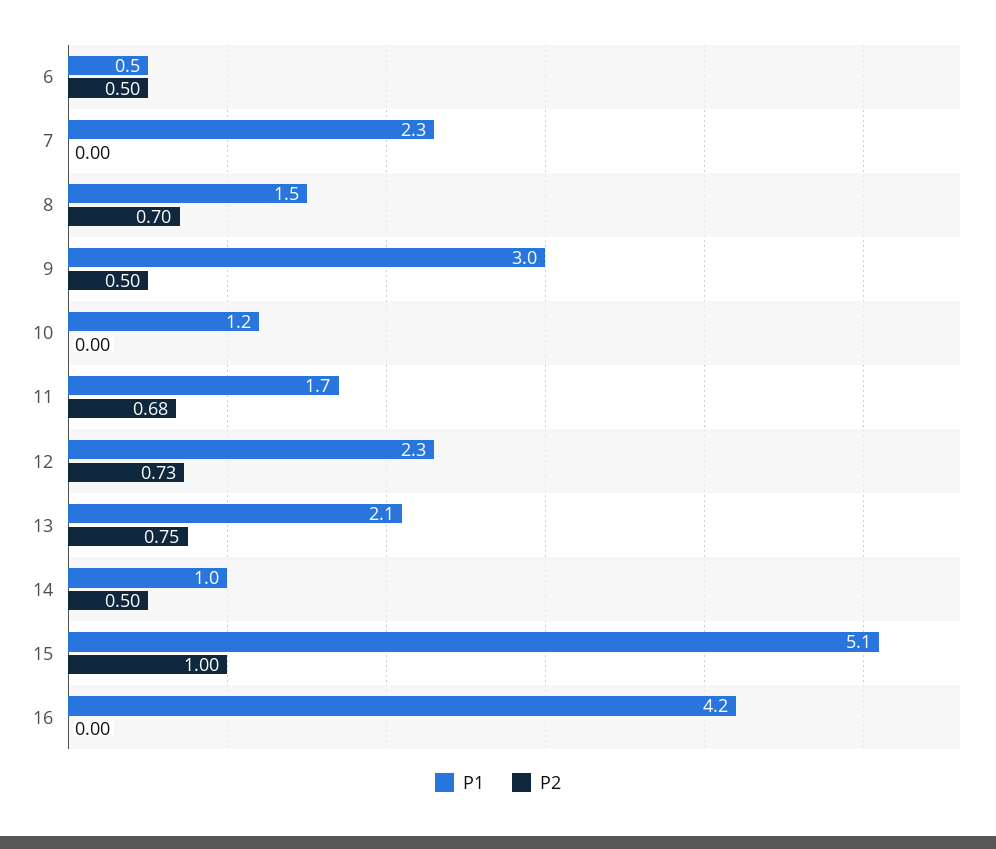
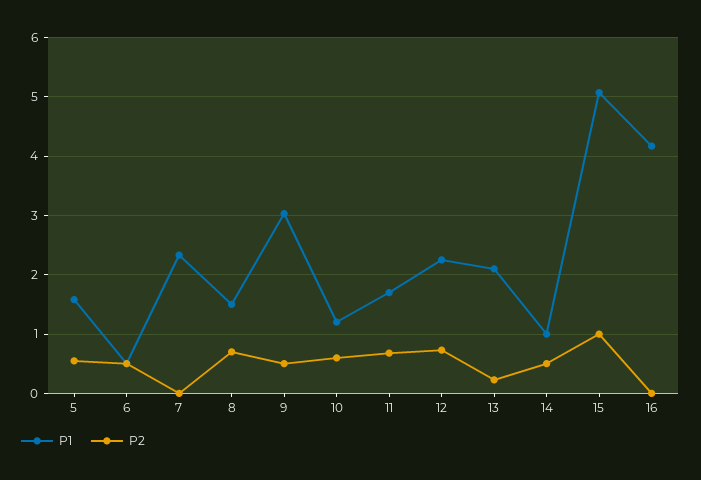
P2, 10: 0 -> 0.6
P2, 13: 0.75 -> 0.2
P1, 5: none -> 1.6
P2, 5: none -> 0.6

